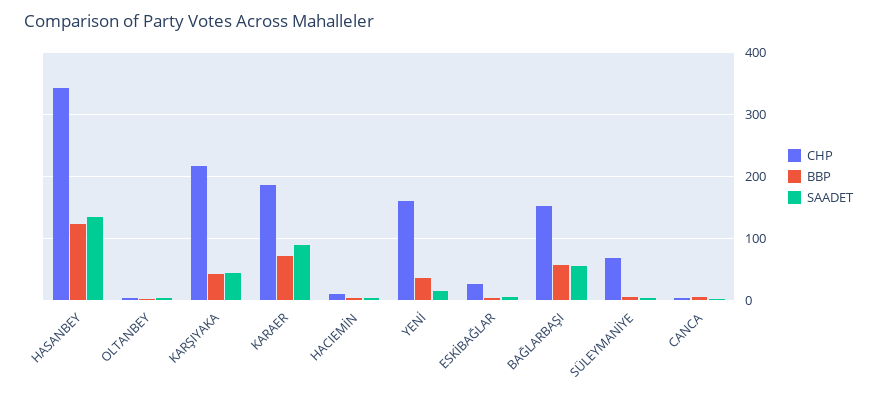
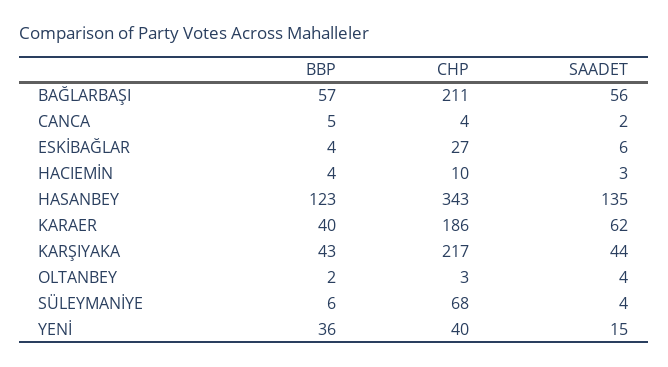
BBP, KARAER: 70 -> 40
SAADET, KARAER: 90 -> 62
CHP, YENİ: 160 -> 40
CHP, BAĞLARBAŞI: 150 -> 211

